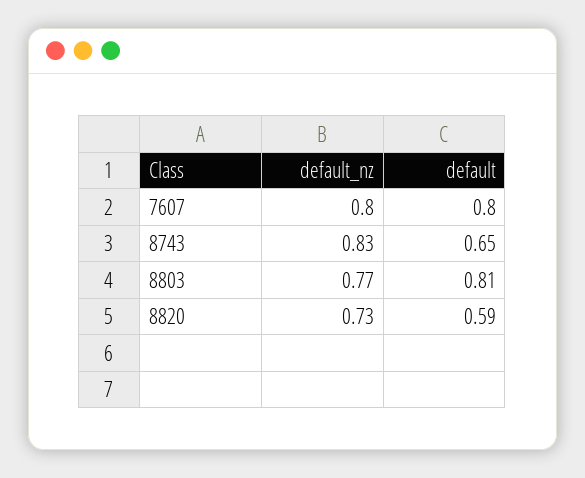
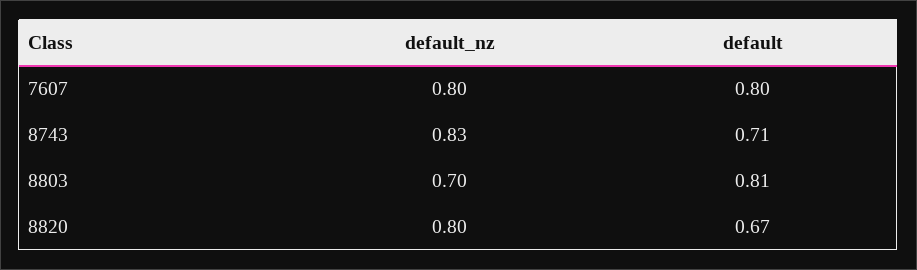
default, 8743: 0.65 -> 0.71
default_nz, 8803: 0.77 -> 0.7
default_nz, 8820: 0.73 -> 0.8
default, 8820: 0.59 -> 0.67

